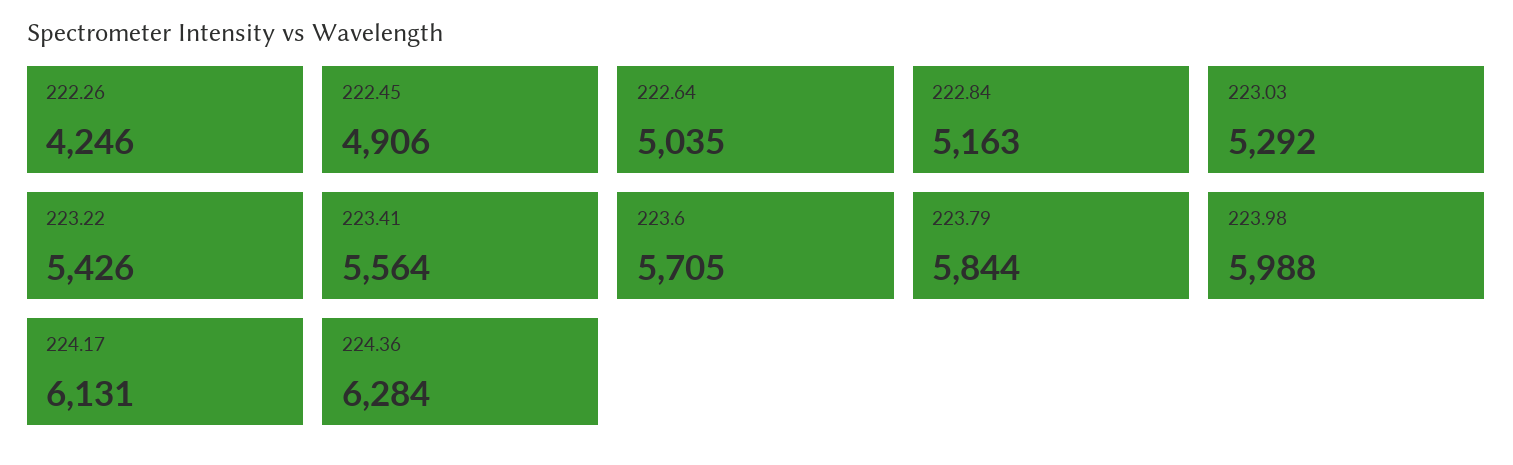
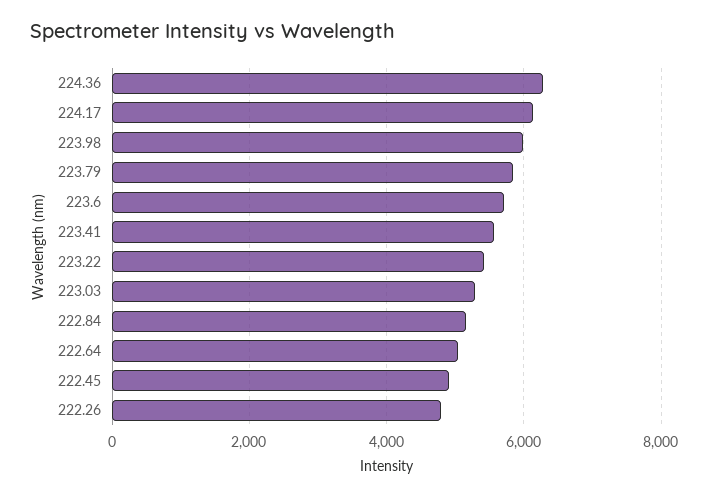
222.26: 4246 -> 4800

